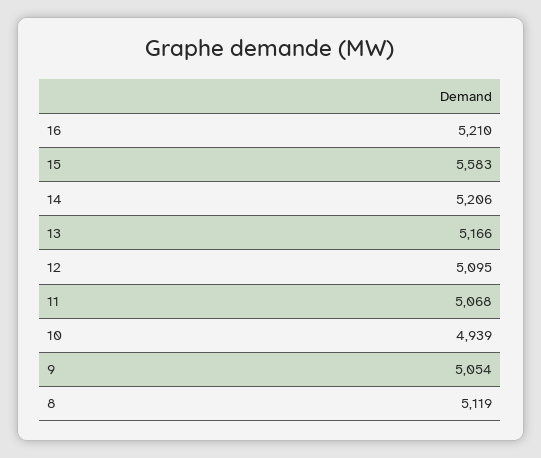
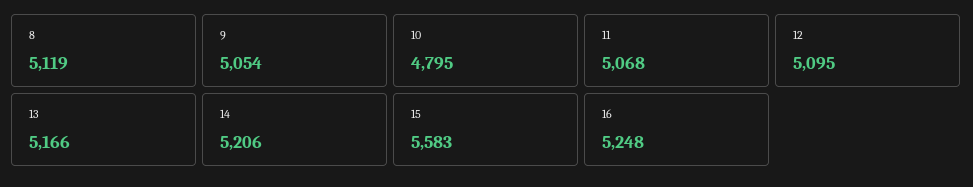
16: 5210 -> 5248
10: 4939 -> 4795

